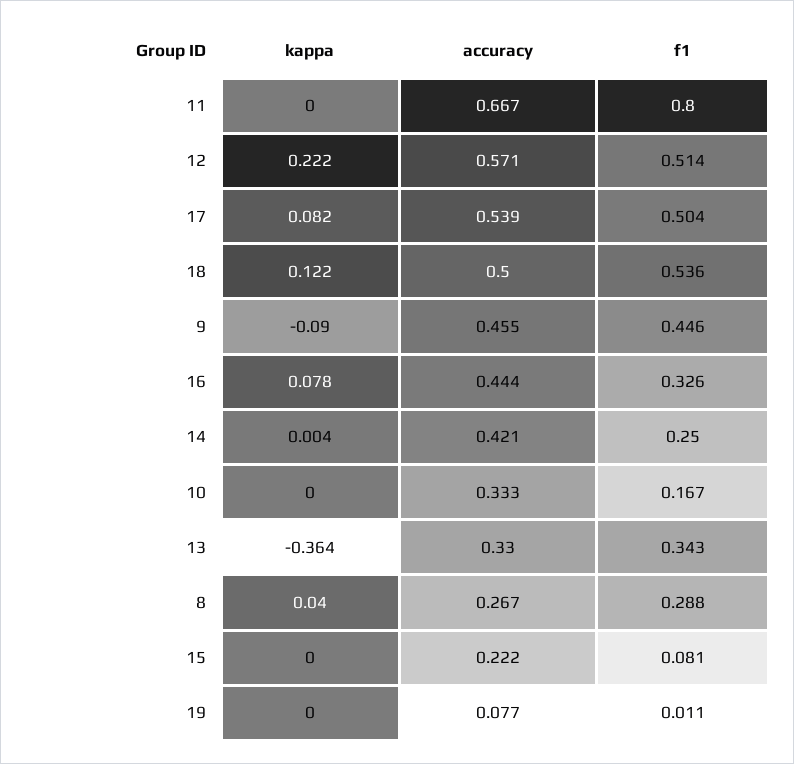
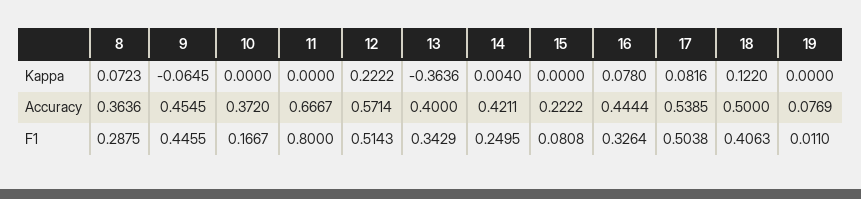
f1, 18: 0.536 -> 0.4063
kappa, 9: -0.09 -> -0.0645
accuracy, 10: 0.333 -> 0.372
accuracy, 13: 0.33 -> 0.4
kappa, 8: 0.04 -> 0.0723
accuracy, 8: 0.267 -> 0.3636

